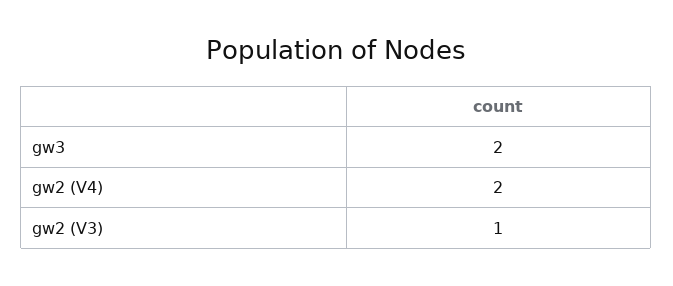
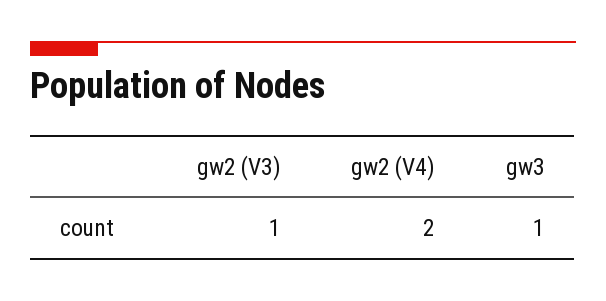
gw3: 2 -> 1

